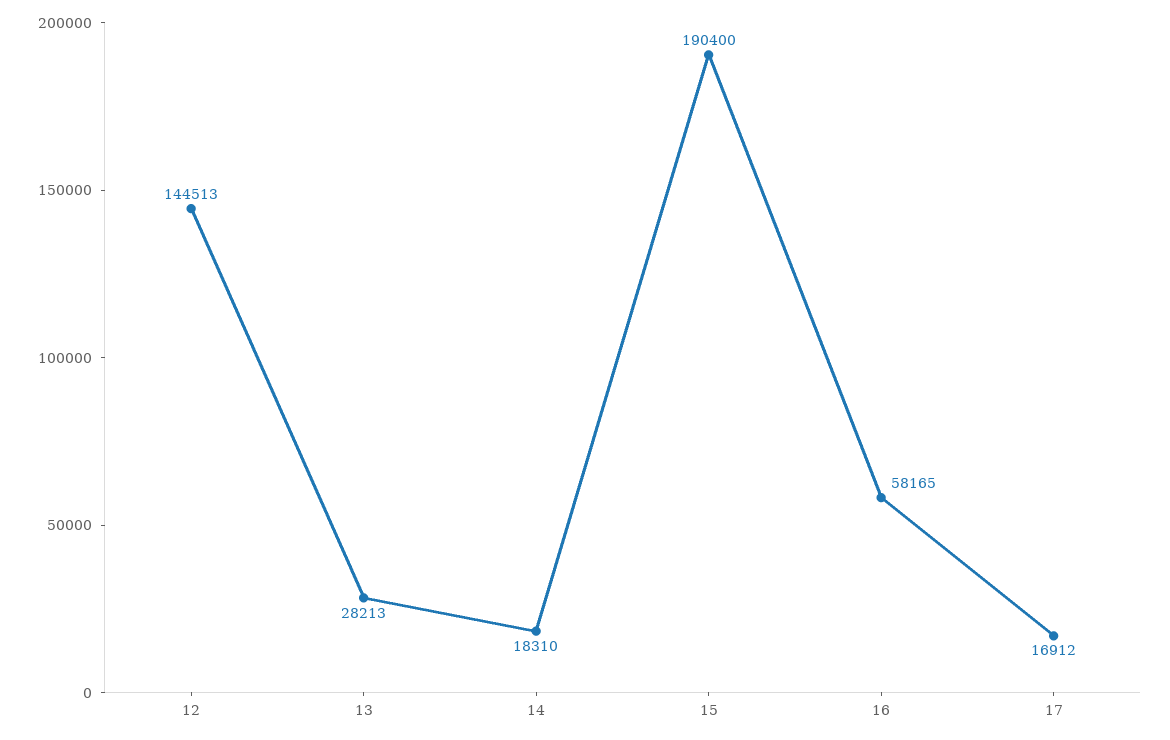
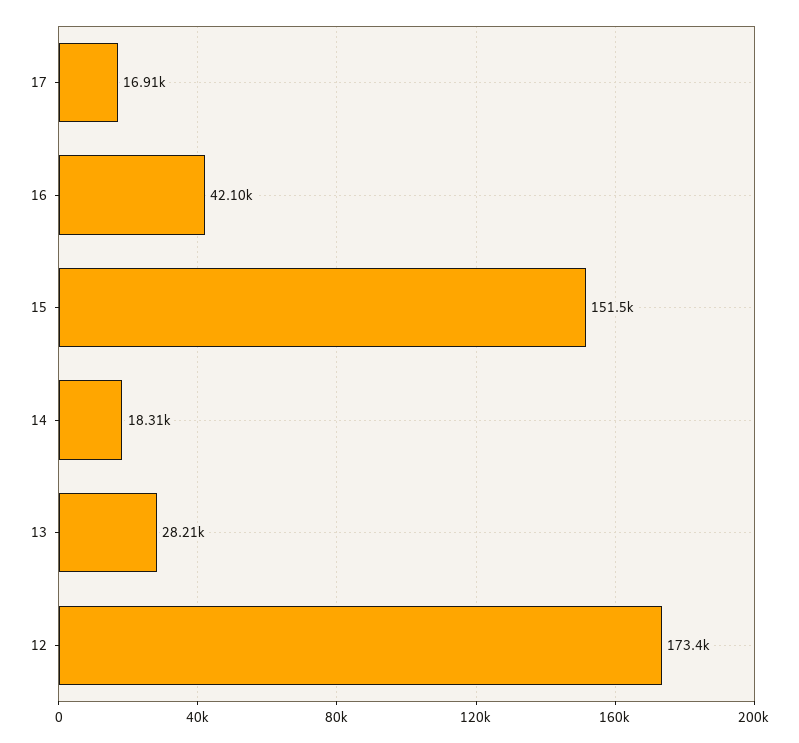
12: 144513 -> 173400
15: 190400 -> 151500
16: 58165 -> 42100

